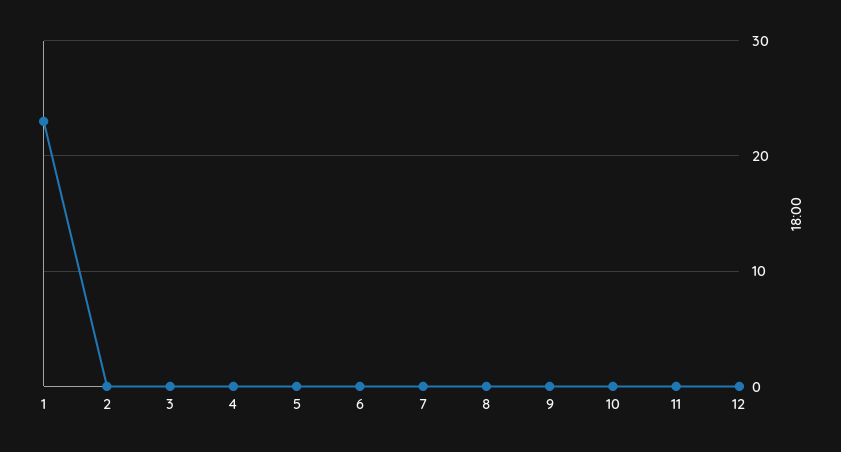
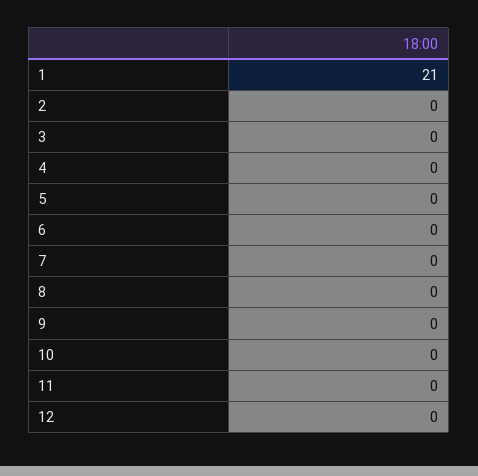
1: 23 -> 21

